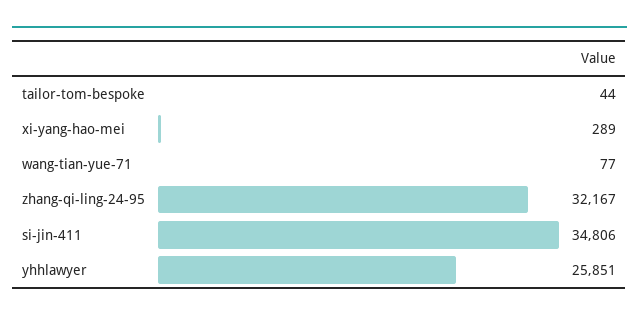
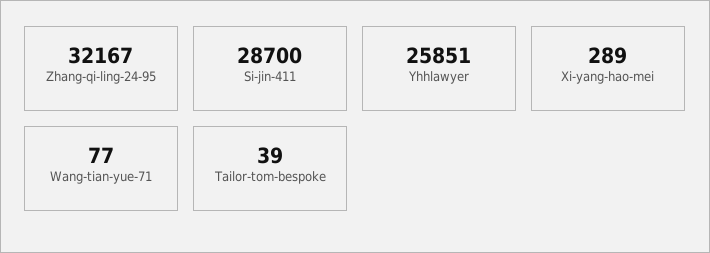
tailor-tom-bespoke: 44 -> 39
si-jin-411: 34806 -> 28700

